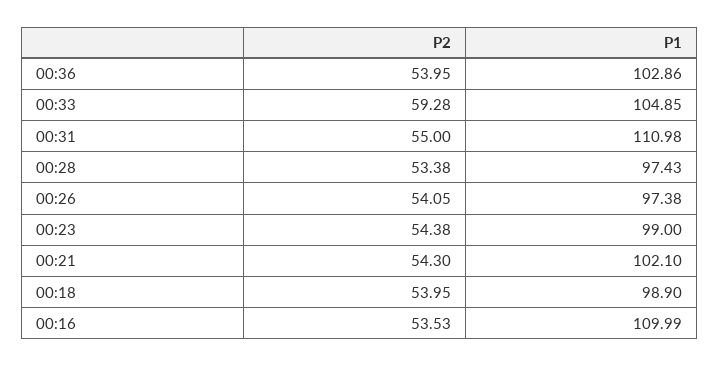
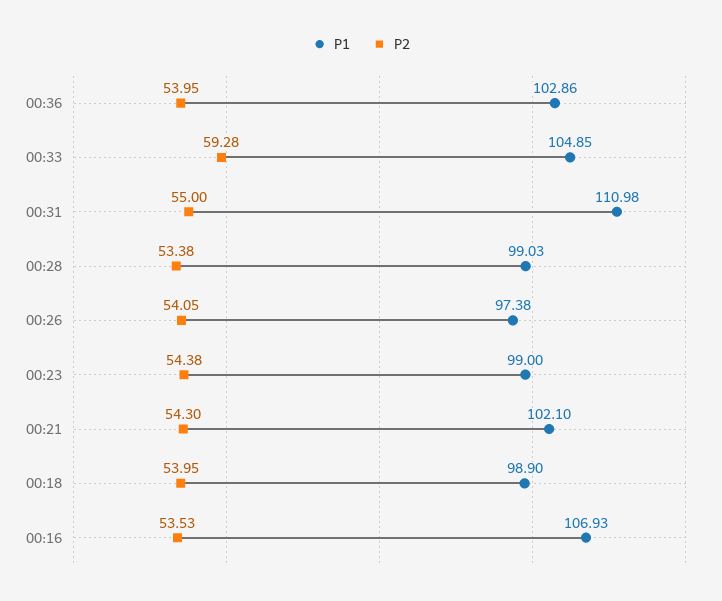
P1, 00:28: 97.43 -> 99.03
P1, 00:16: 109.99 -> 106.93

